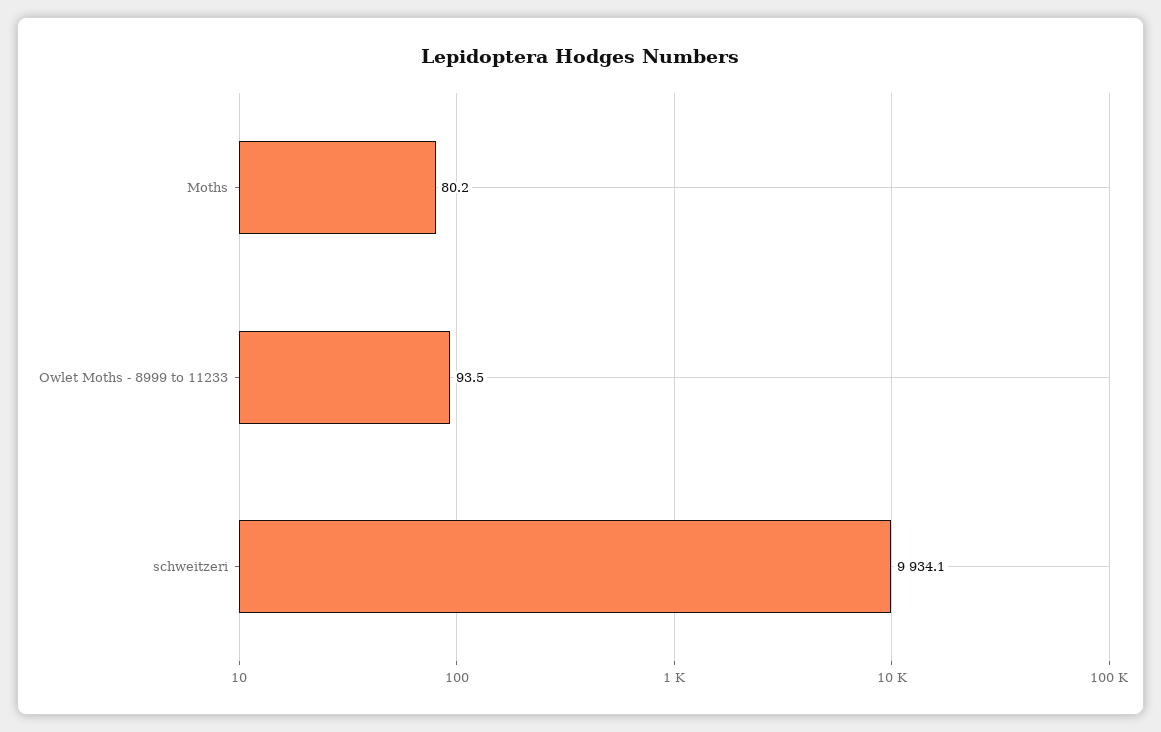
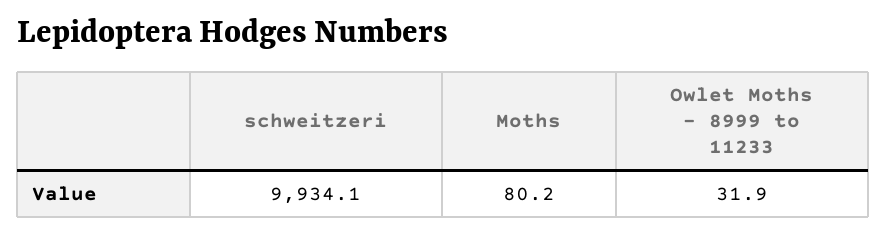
Owlet Moths - 8999 to 11233: 93.5 -> 31.9

